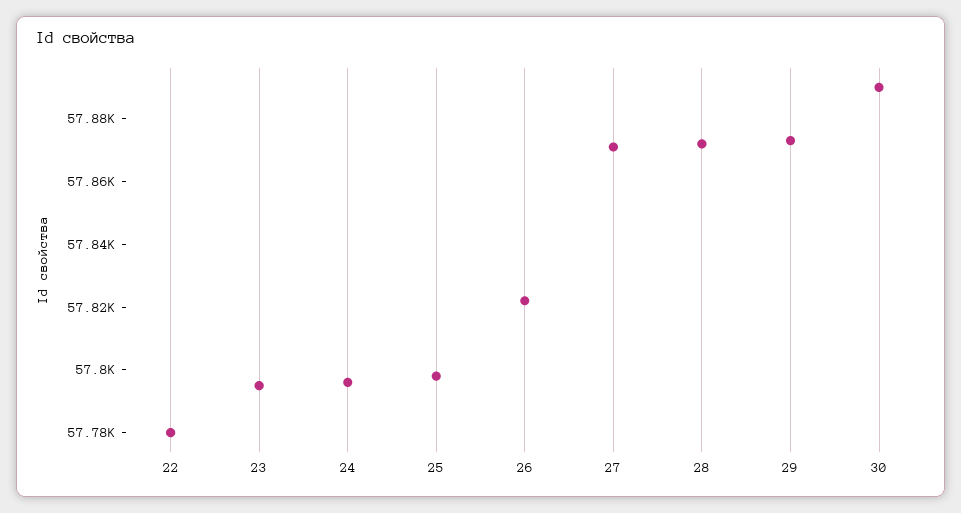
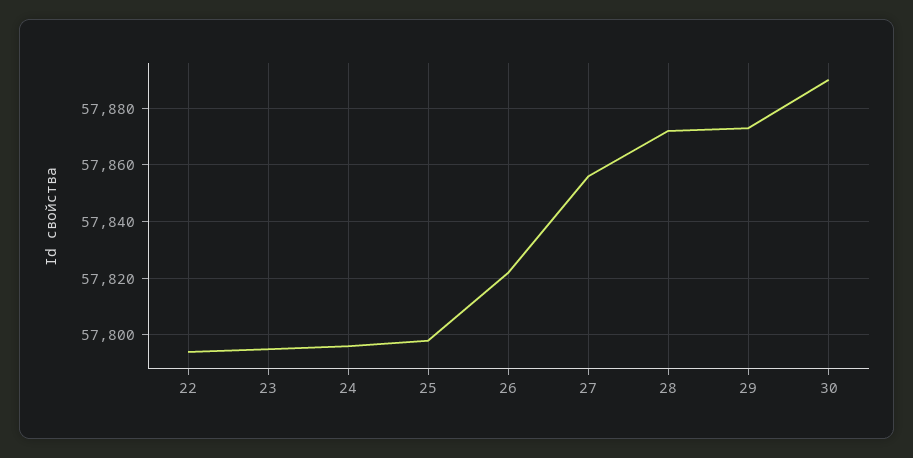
22: 57780 -> 57795
27: 57870 -> 57855

